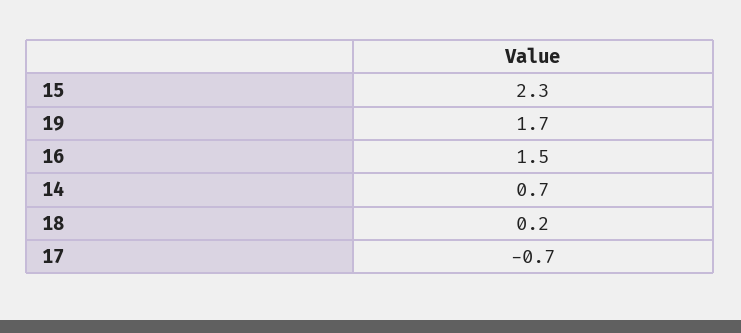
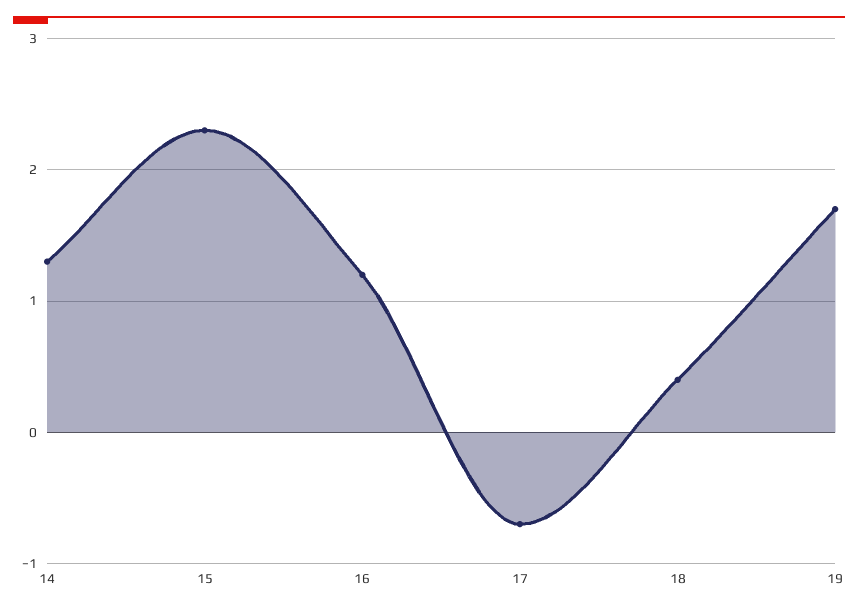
16: 1.5 -> 1.2
14: 0.7 -> 1.3
18: 0.2 -> 0.4

